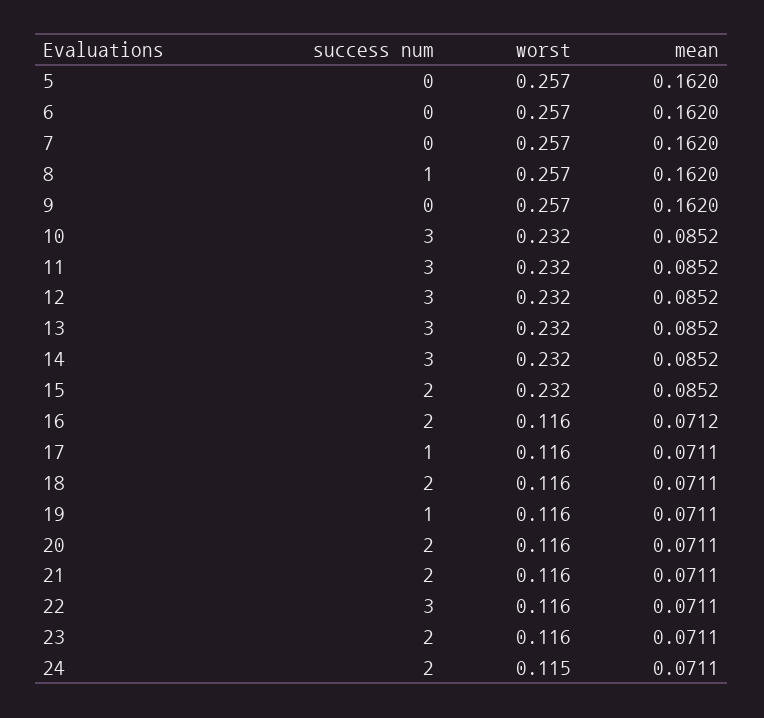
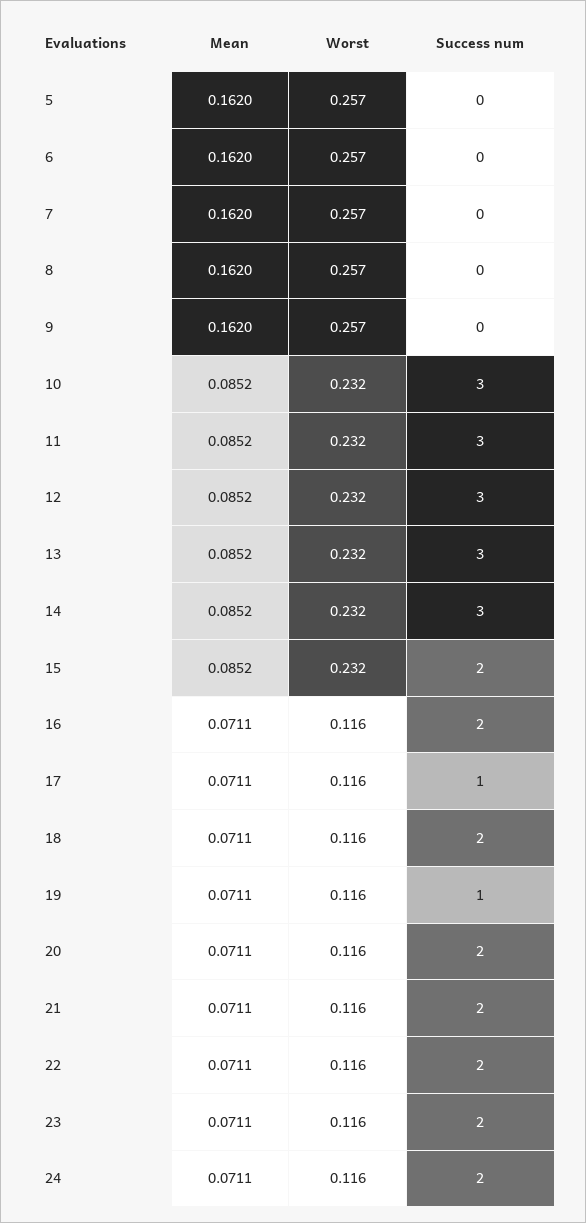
success num, 8: 1 -> 0
mean, 16: 0.0712 -> 0.0711
success num, 22: 3 -> 2
worst, 24: 0.115 -> 0.116

